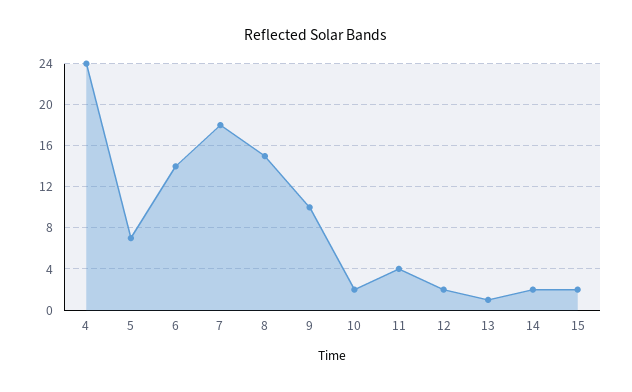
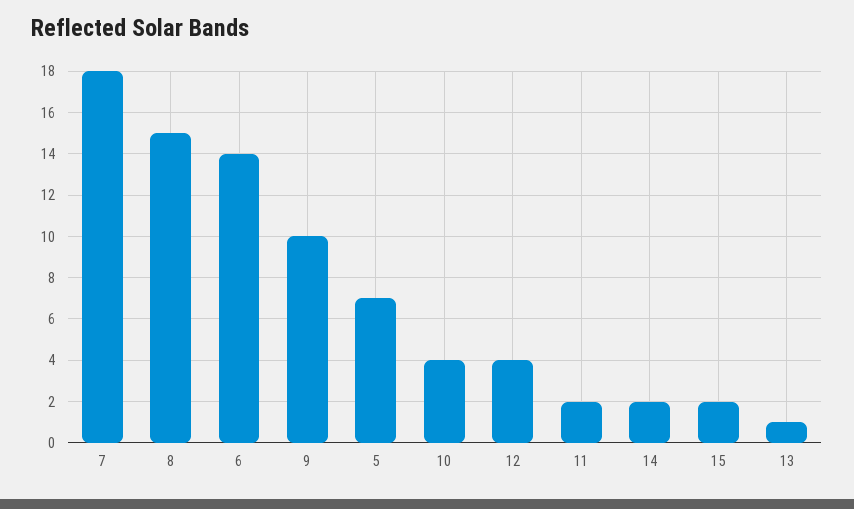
4: 24 -> none
10: 2 -> 4
11: 4 -> 2
12: 2 -> 4

